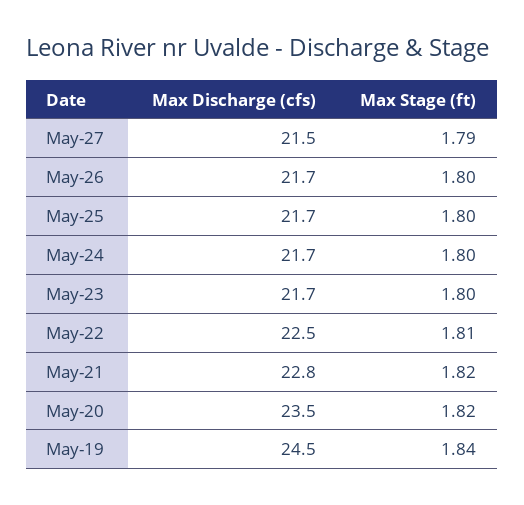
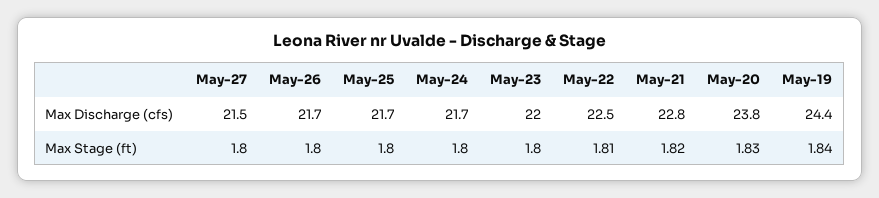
Max Stage (ft), May-27: 1.79 -> 1.8
Max Discharge (cfs), May-23: 21.7 -> 22
Max Discharge (cfs), May-20: 23.5 -> 23.8
Max Stage (ft), May-20: 1.82 -> 1.83
Max Discharge (cfs), May-19: 24.5 -> 24.4

